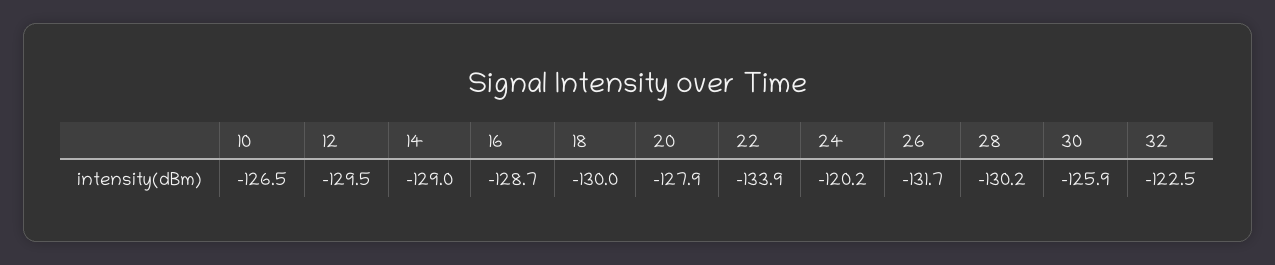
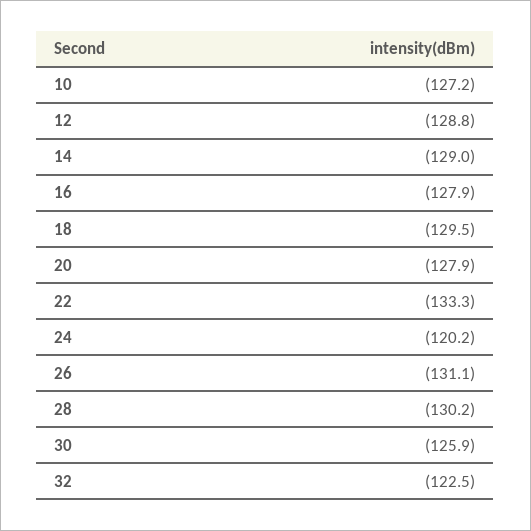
10: -126.5 -> -127.2
12: -129.5 -> -128.8
16: -128.7 -> -127.9
18: -130 -> -129.5
22: -133.9 -> -133.3
26: -131.7 -> -131.1

